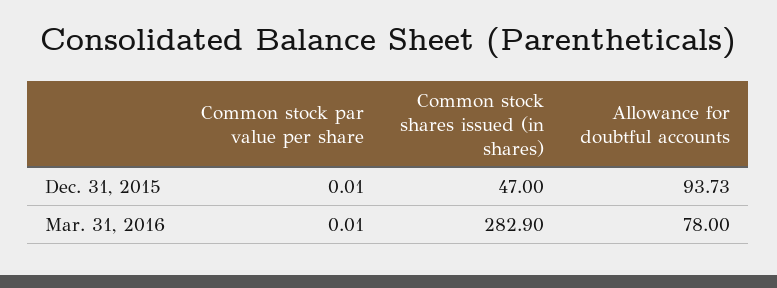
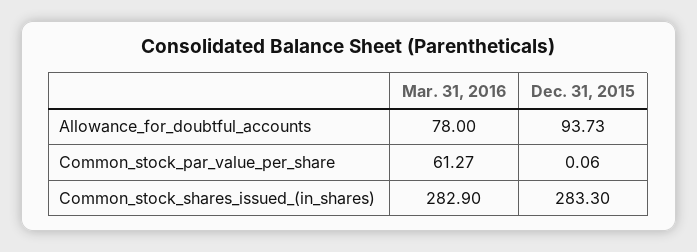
Common stock par value per share, Dec. 31, 2015: 0.01 -> 0.06
Common stock shares issued (in shares), Dec. 31, 2015: 47 -> 283.3
Common stock par value per share, Mar. 31, 2016: 0.01 -> 61.27

